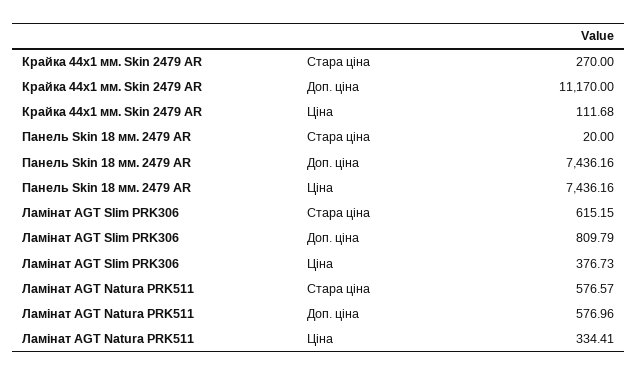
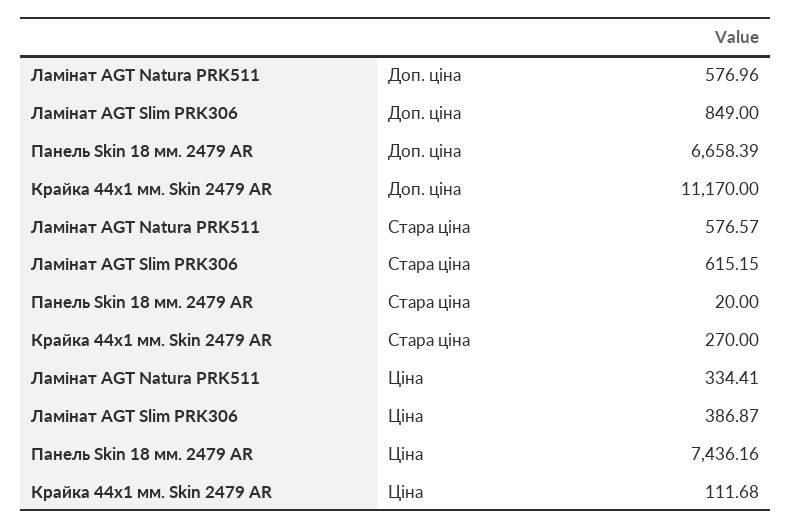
Панель Skin 18 мм. 2479 AR, Доп. ціна: 7436.16 -> 6658.39
Ламінат AGT Slim PRK306, Доп. ціна: 809.79 -> 849
Ламінат AGT Slim PRK306, Ціна: 376.73 -> 386.87

